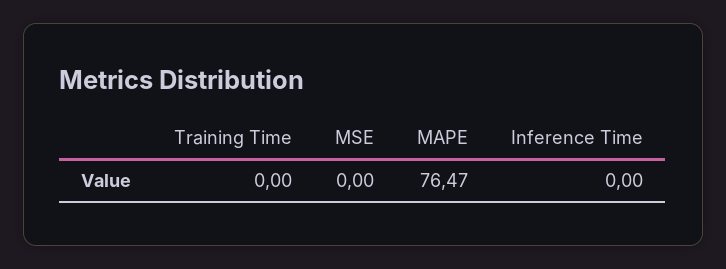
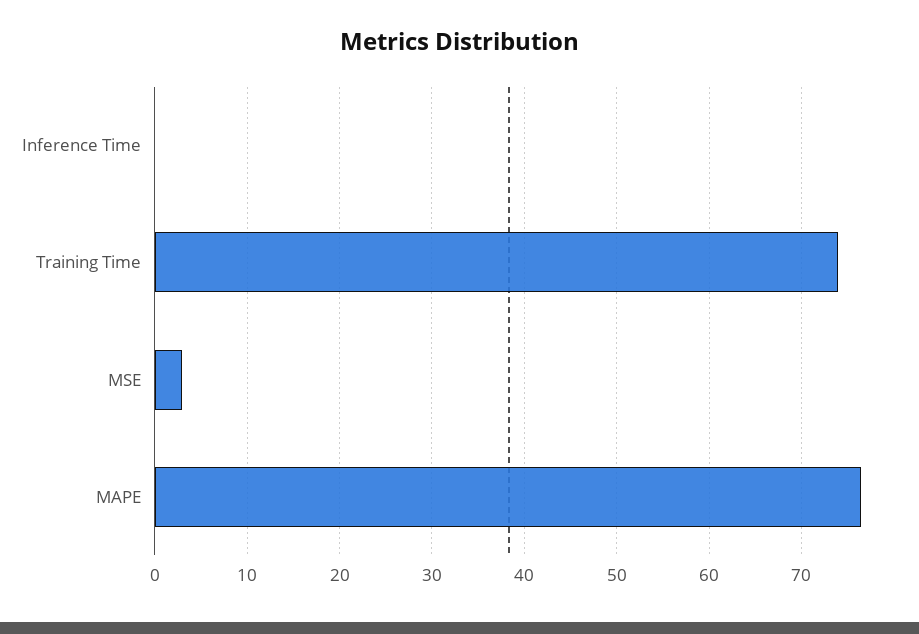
Training Time: 0 -> 74
MSE: 0 -> 3

